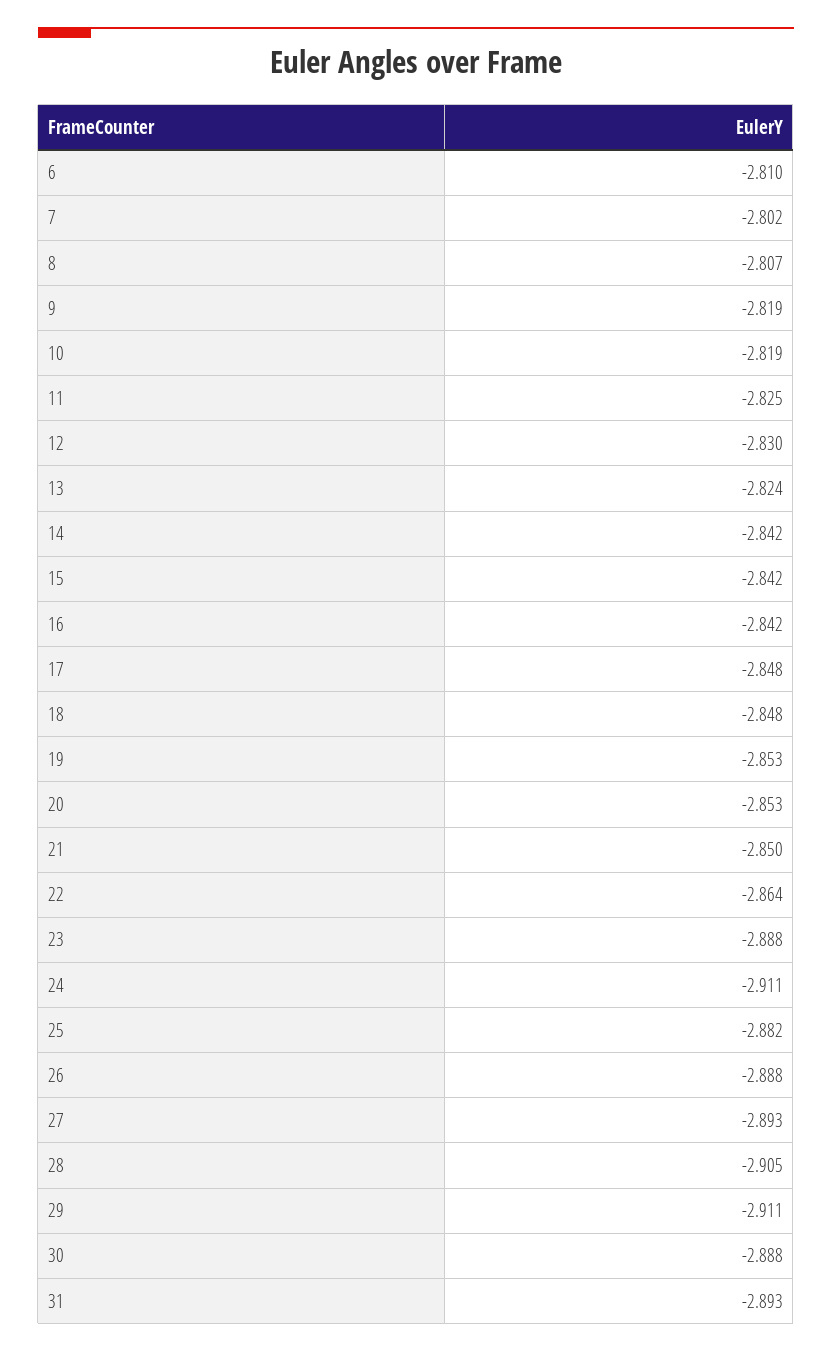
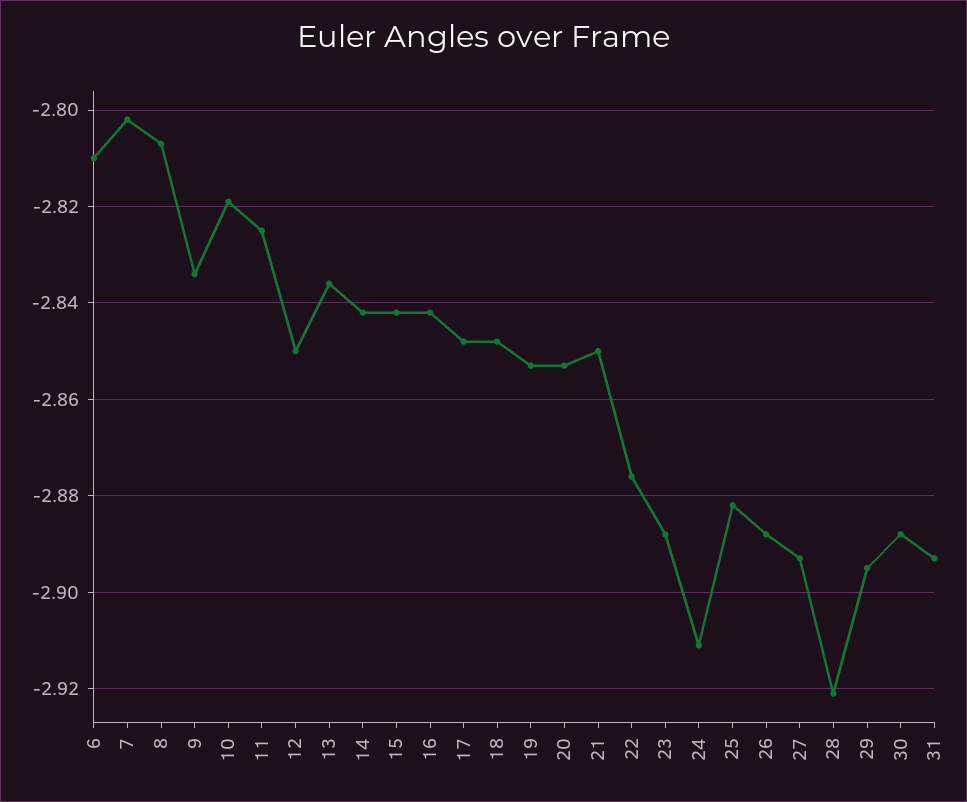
9: -2.819 -> -2.835
12: -2.83 -> -2.85
13: -2.824 -> -2.835
22: -2.864 -> -2.875
28: -2.905 -> -2.92
29: -2.911 -> -2.895

